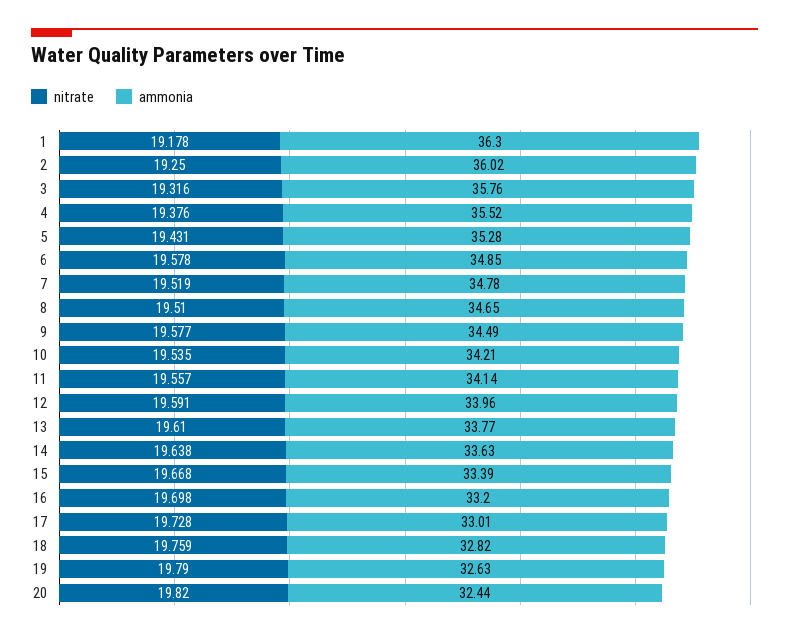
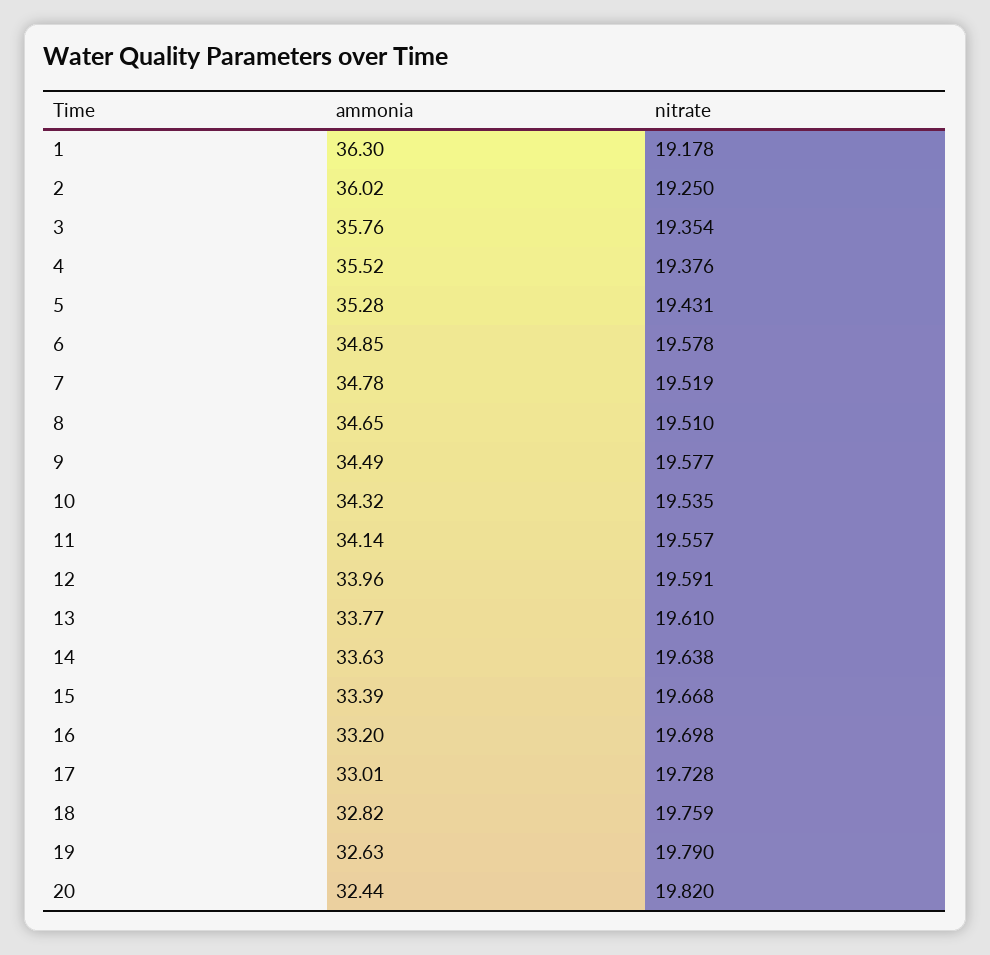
nitrate, 3: 19.316 -> 19.354
ammonia, 10: 34.21 -> 34.32

